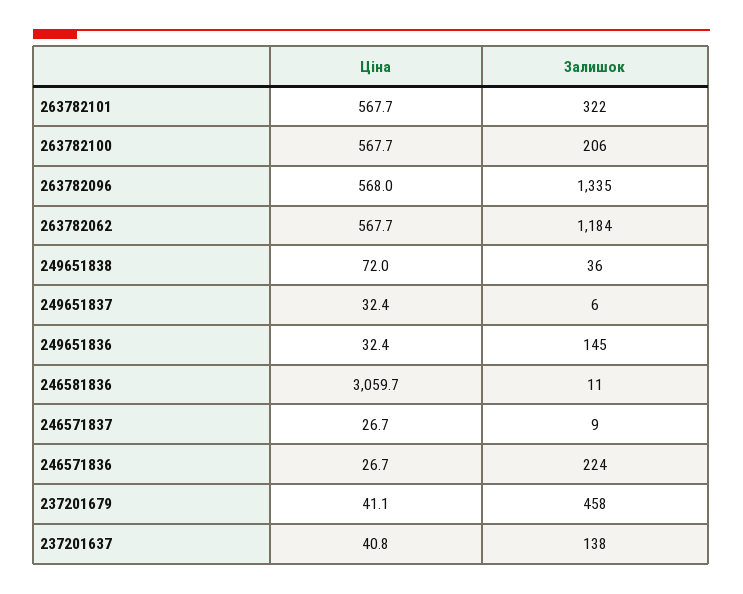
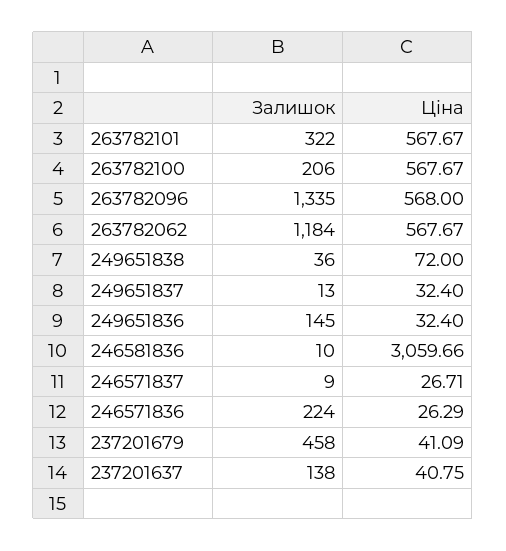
Залишок, 249651837: 6 -> 13
Залишок, 246581836: 11 -> 10
Ціна, 246571836: 26.7 -> 26.29

